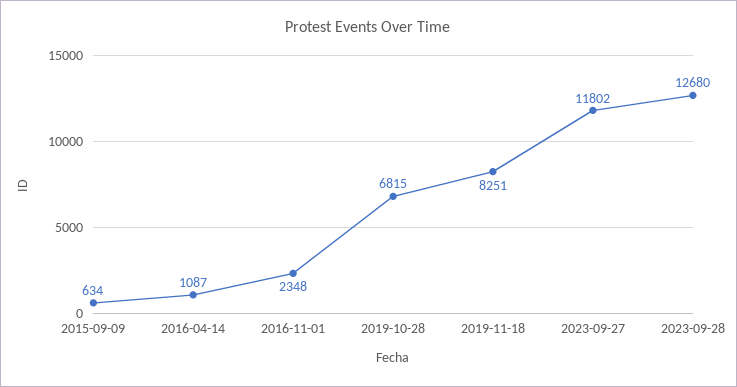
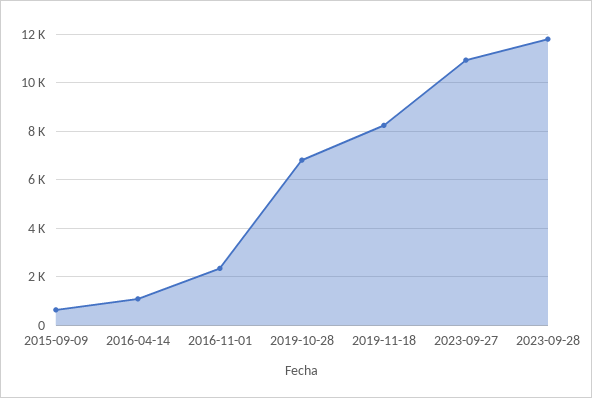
2023-09-27: 11802 -> 11000
2023-09-28: 12680 -> 11750

